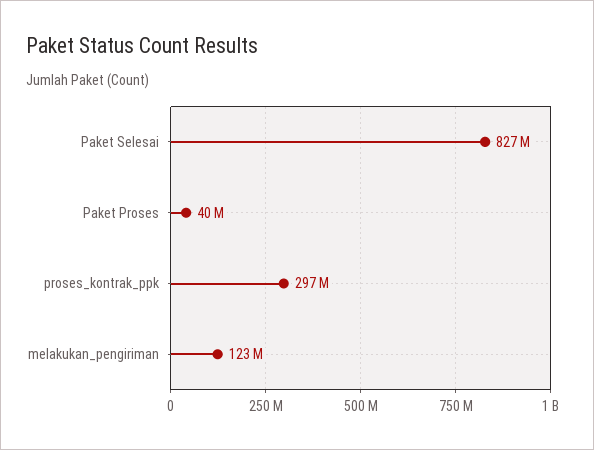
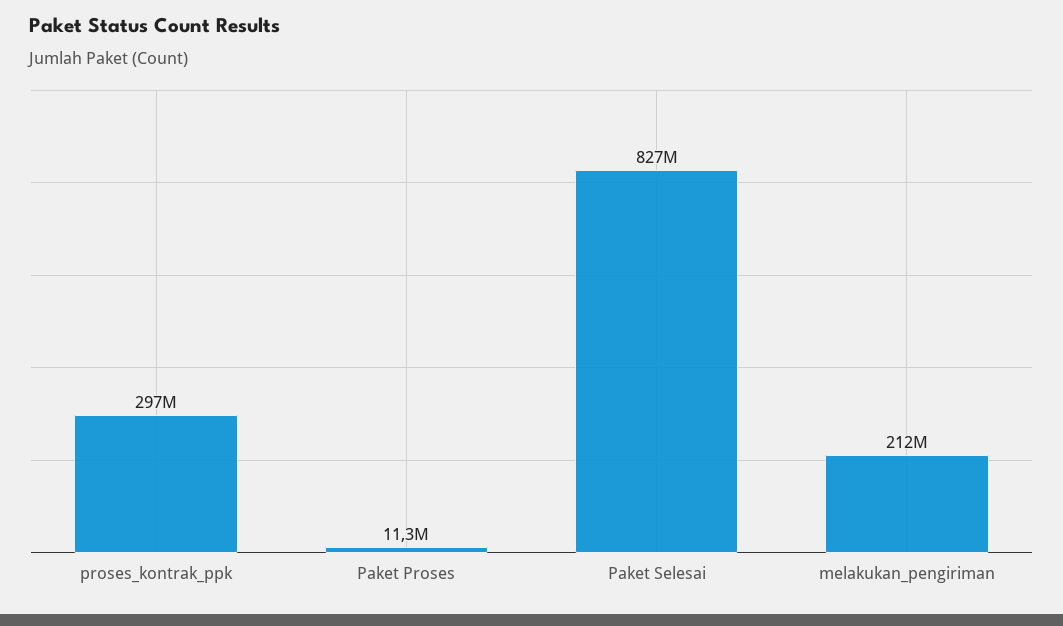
Paket Proses: 40000000 -> 11300000
melakukan_pengiriman: 123000000 -> 212000000

